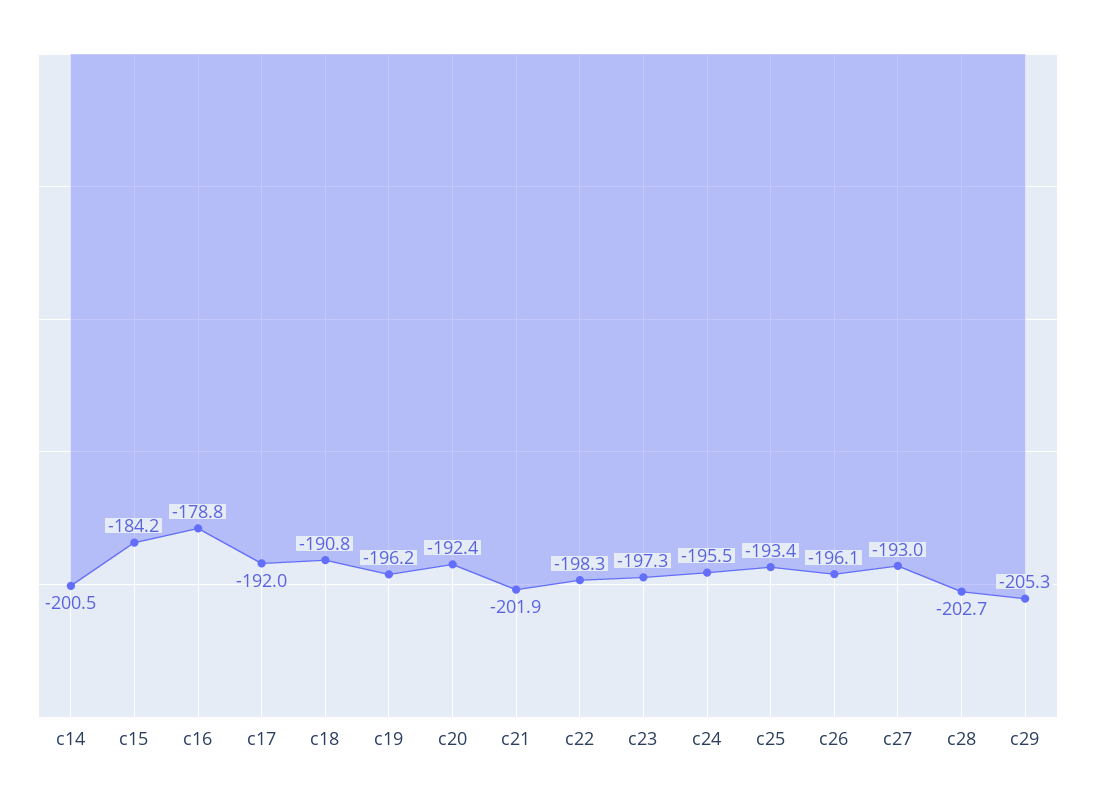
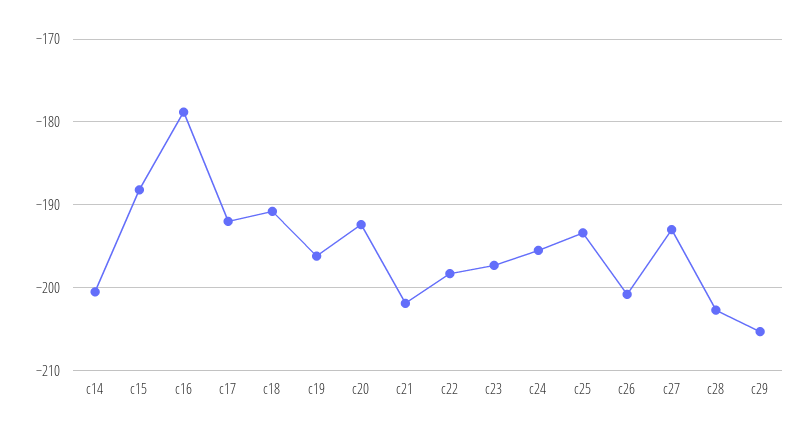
c15: -184.2 -> -188
c26: -196.1 -> -201

